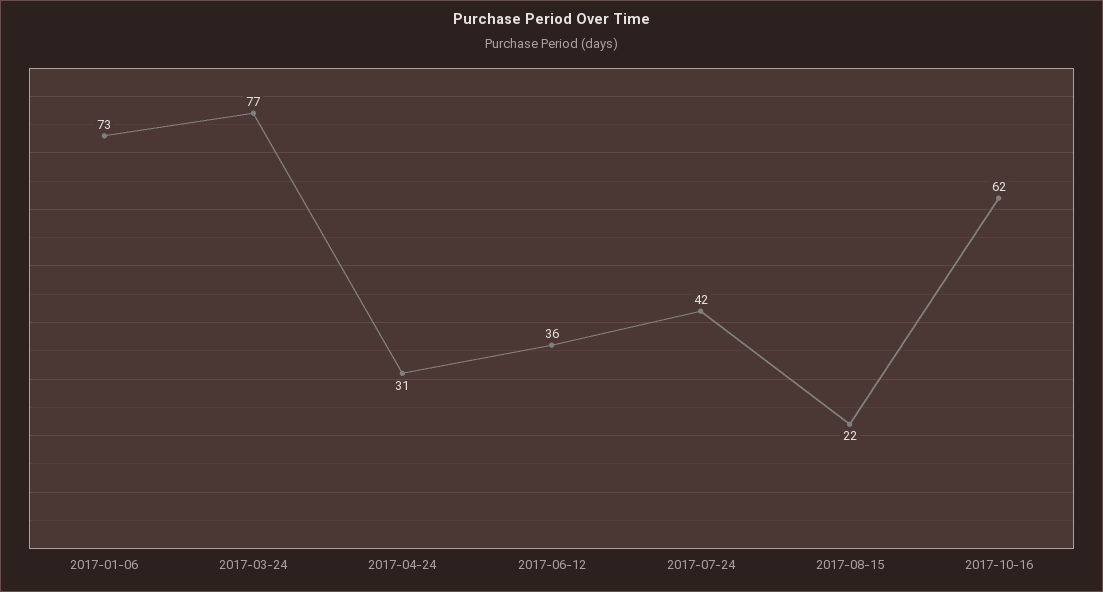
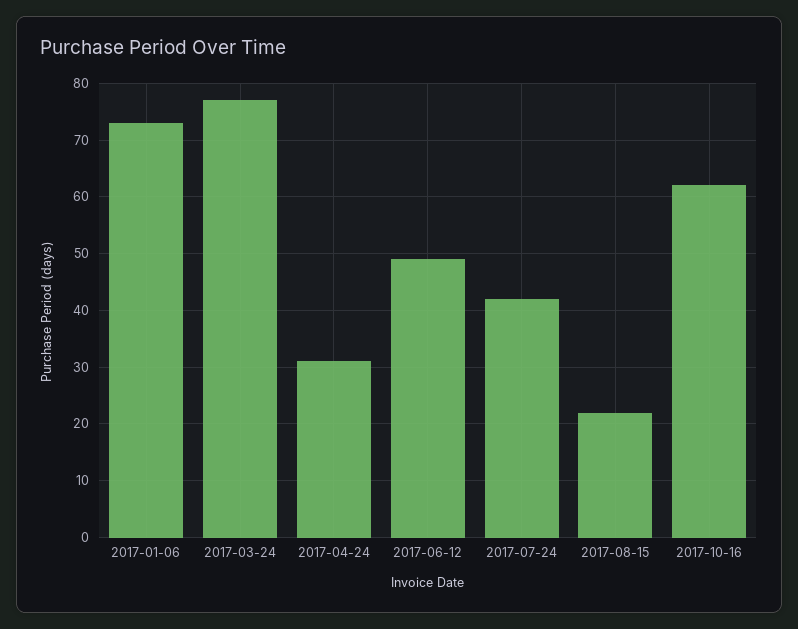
2017-06-12: 36 -> 50

